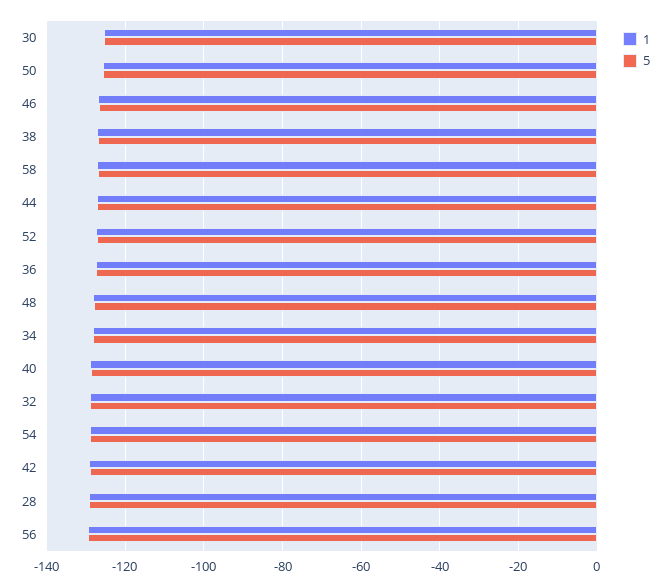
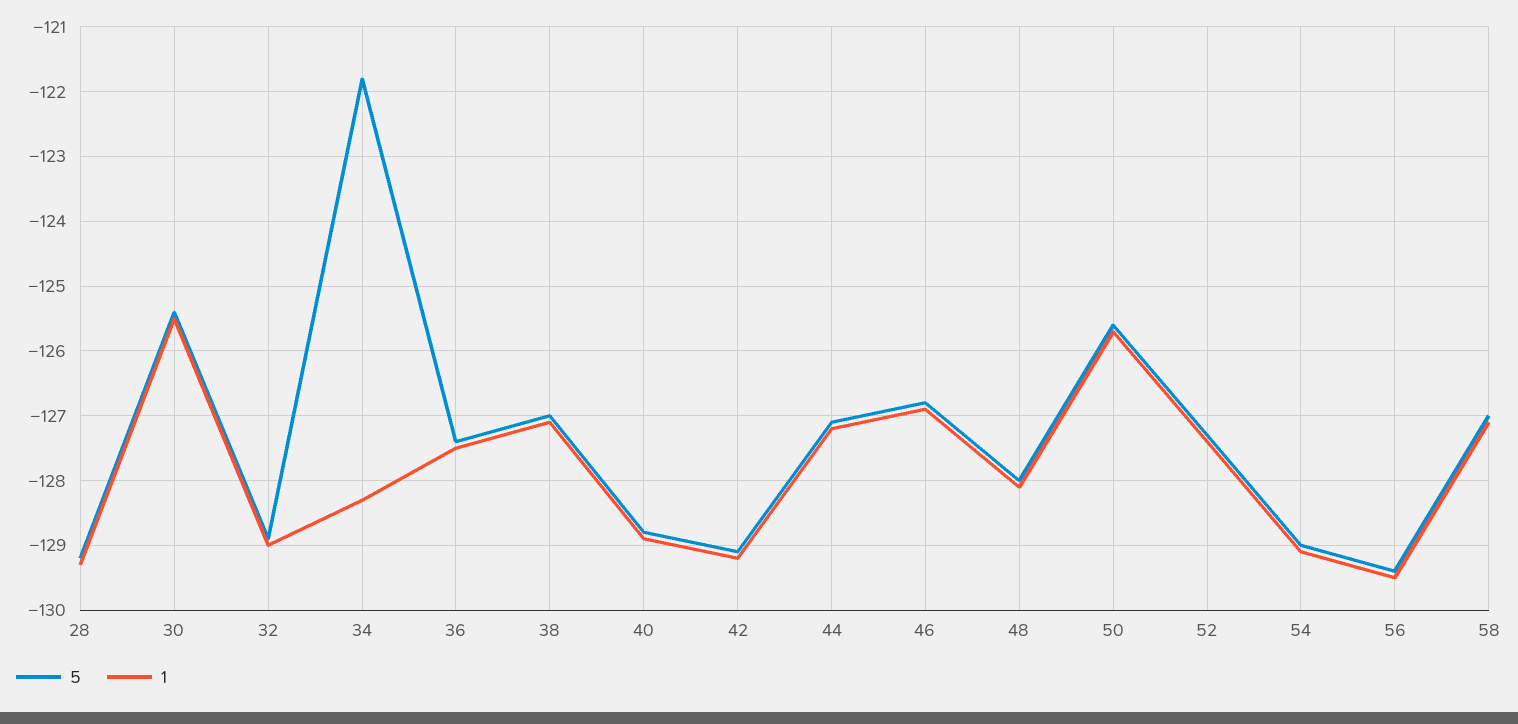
5, 34: -128 -> -121.8

